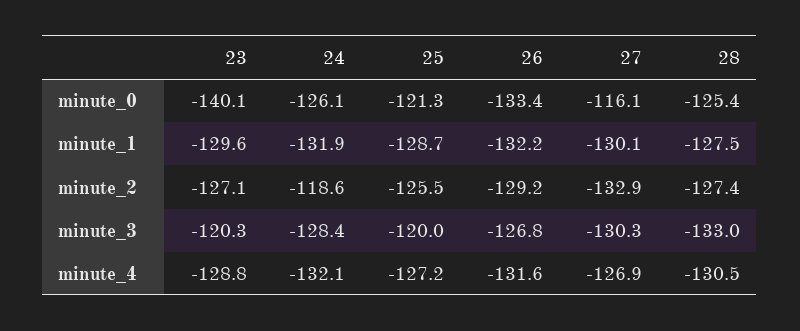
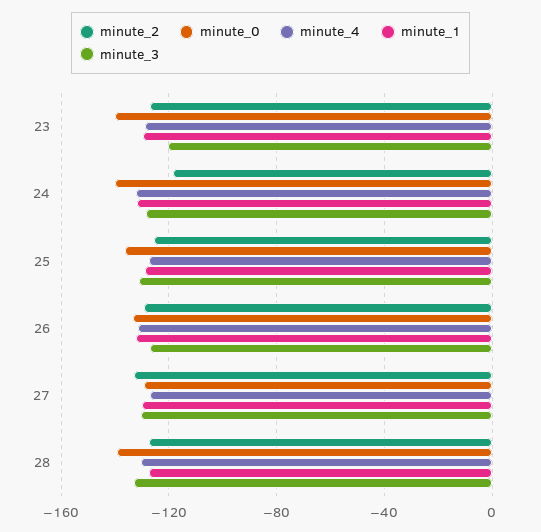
minute_0, 24: -126.1 -> -140
minute_0, 25: -121.3 -> -135
minute_0, 27: -116.1 -> -130
minute_0, 28: -125.4 -> -140
minute_3, 25: -120 -> -130

